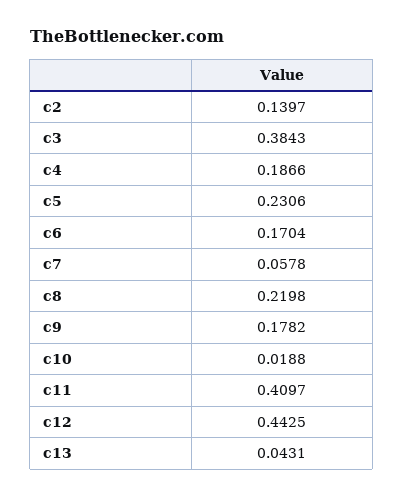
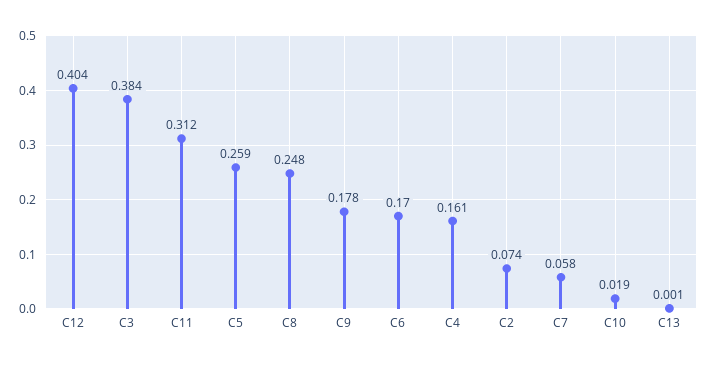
c2: 0.1397 -> 0.074
c4: 0.1866 -> 0.161
c5: 0.2306 -> 0.259
c8: 0.2198 -> 0.248
c11: 0.4097 -> 0.312
c12: 0.4425 -> 0.404
c13: 0.0431 -> 0.001

